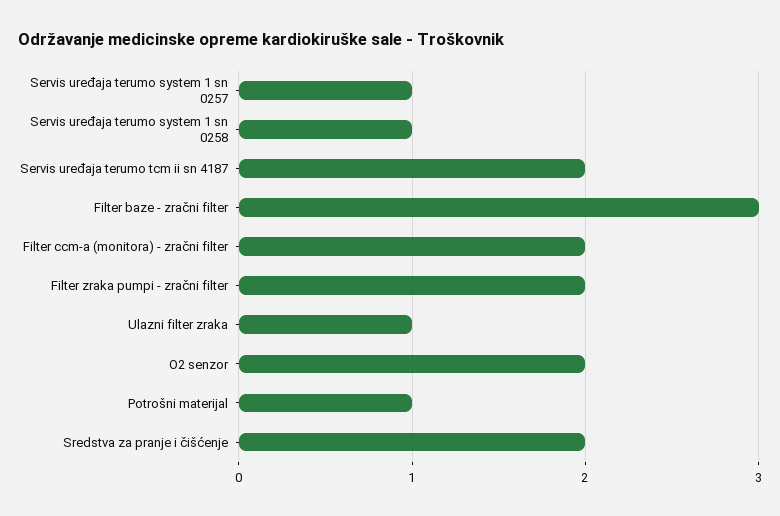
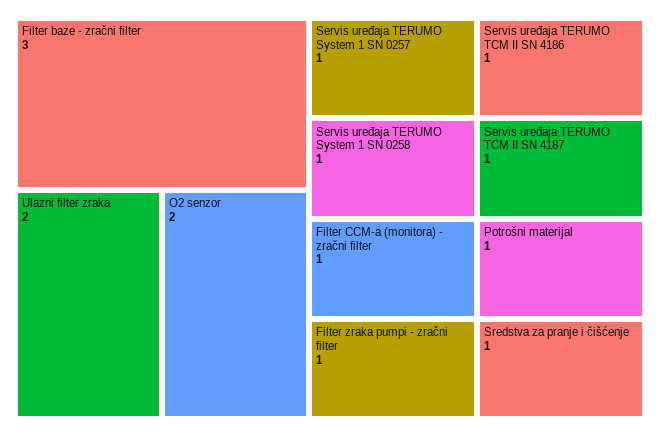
Servis uređaja terumo tcm ii sn 4187: 2 -> 1
Filter ccm-a (monitora) - zračni filter: 2 -> 1
Filter zraka pumpi - zračni filter: 2 -> 1
Ulazni filter zraka: 1 -> 2
Sredstva za pranje i čišćenje: 2 -> 1
Servis uređaja TERUMO TCM II SN 4186: none -> 1

